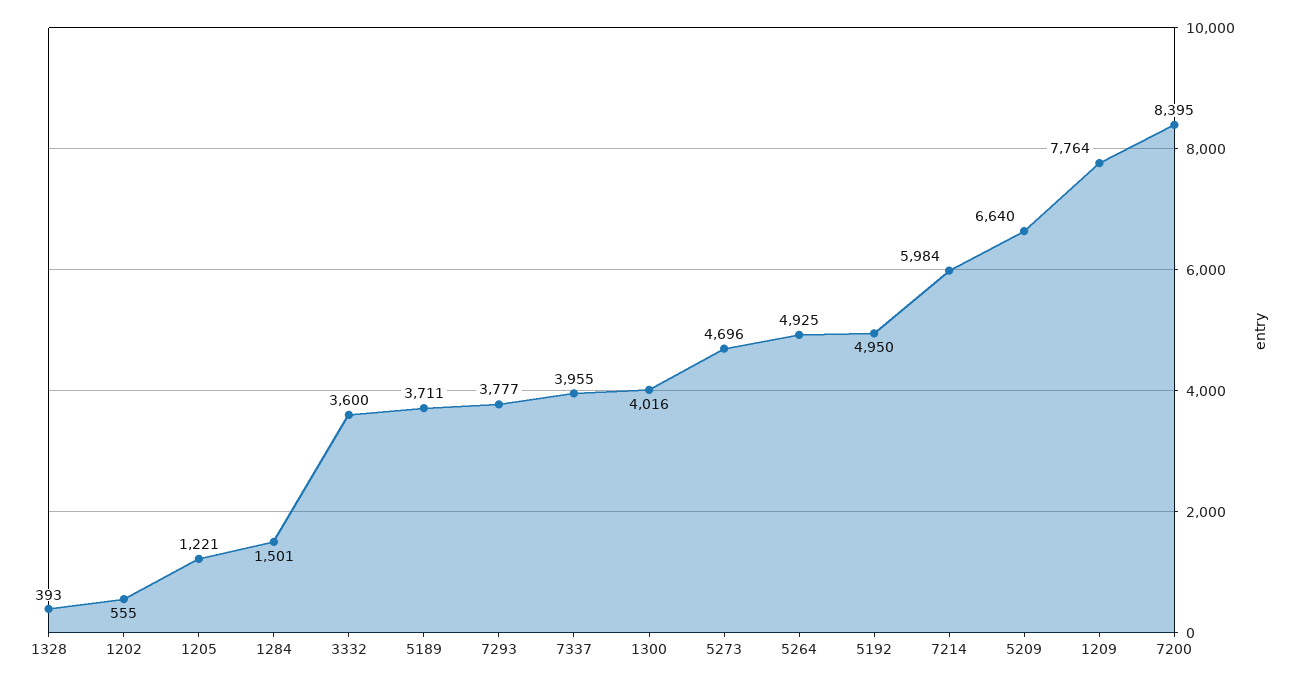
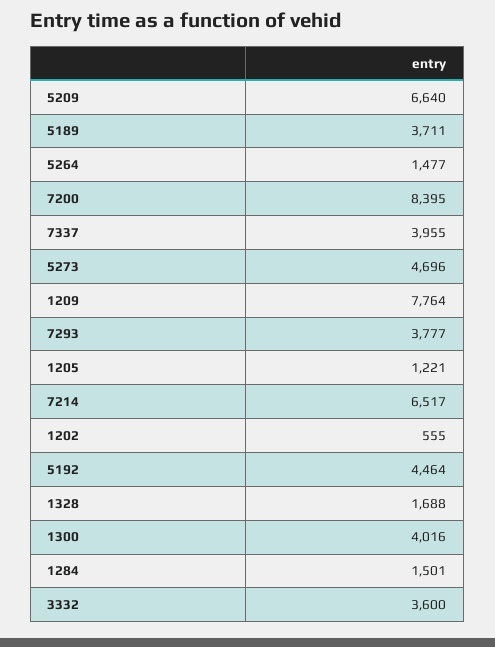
1328: 393 -> 1688
5264: 4925 -> 1477
5192: 4950 -> 4464
7214: 5984 -> 6517

